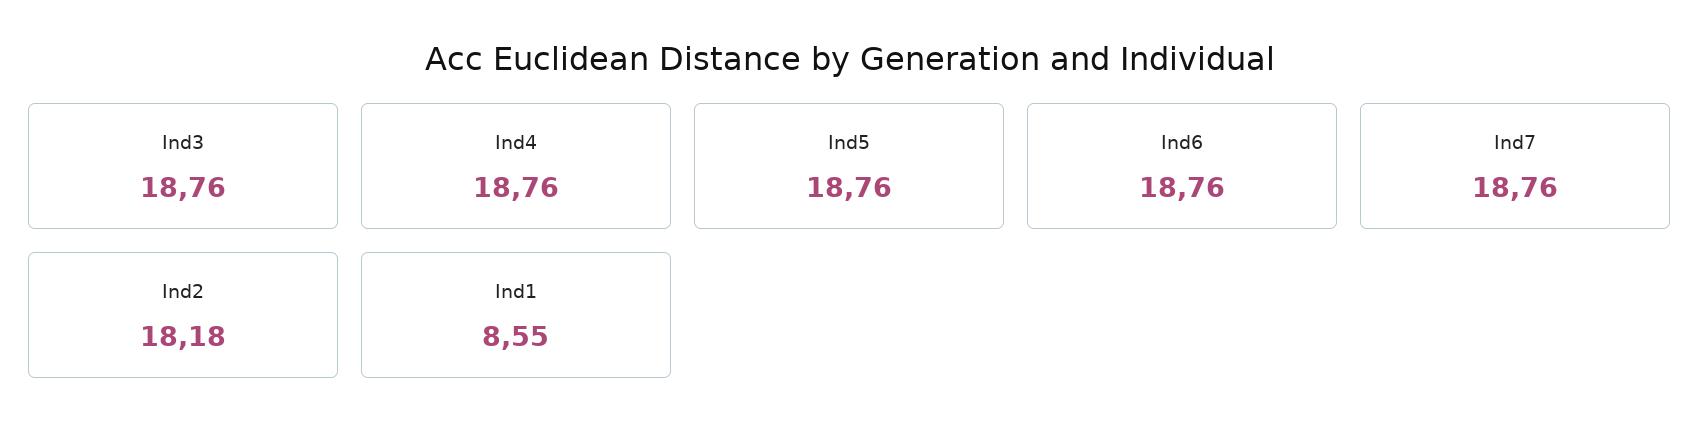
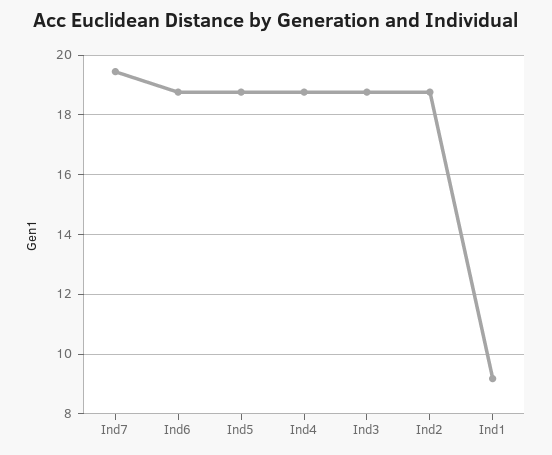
Ind7: 18.76 -> 19.5
Ind2: 18.18 -> 18.75
Ind1: 8.55 -> 9.25

